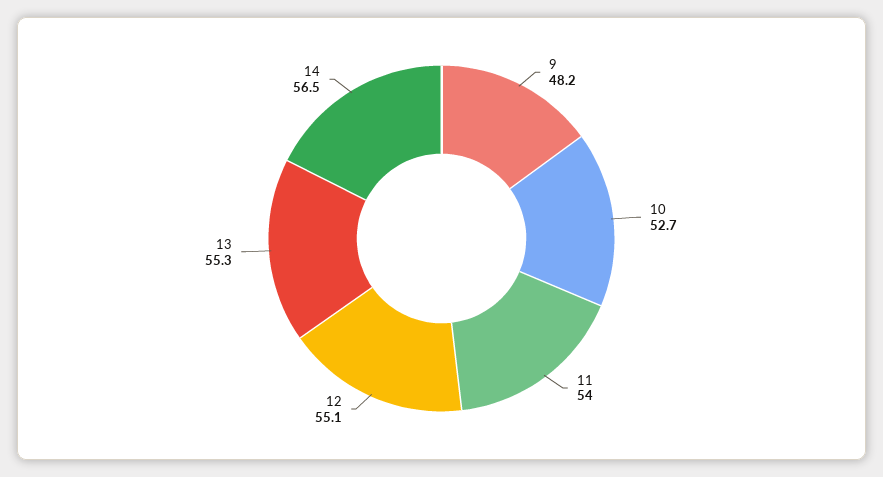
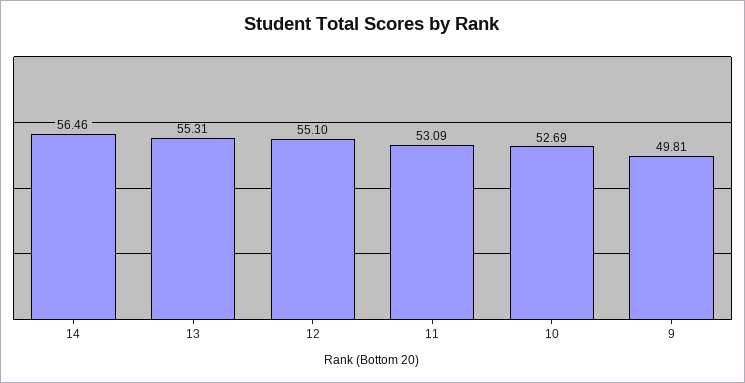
9: 48.2 -> 49.81
11: 54 -> 53.09

